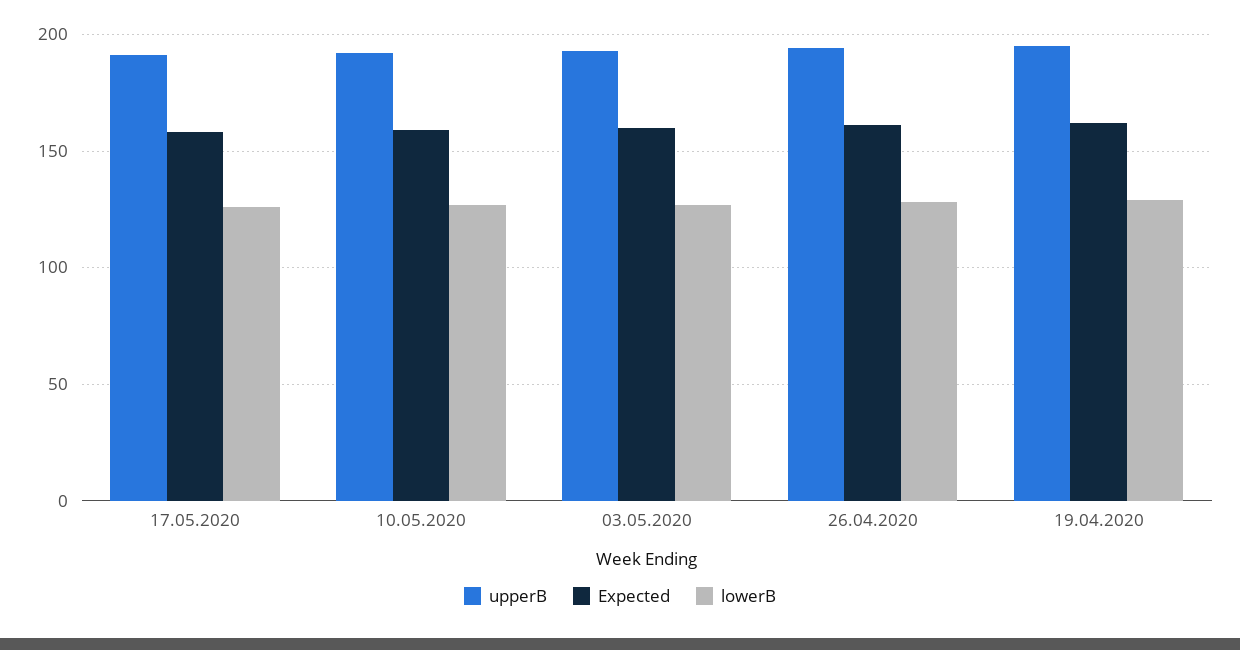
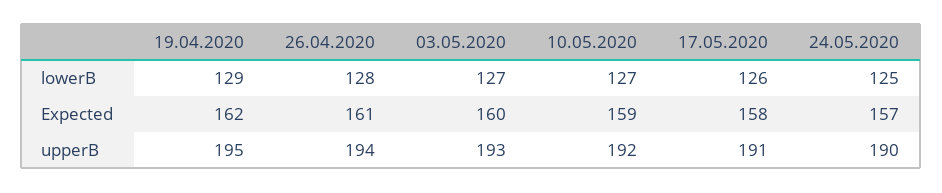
lowerB, 24.05.2020: none -> 125
Expected, 24.05.2020: none -> 157
upperB, 24.05.2020: none -> 190

